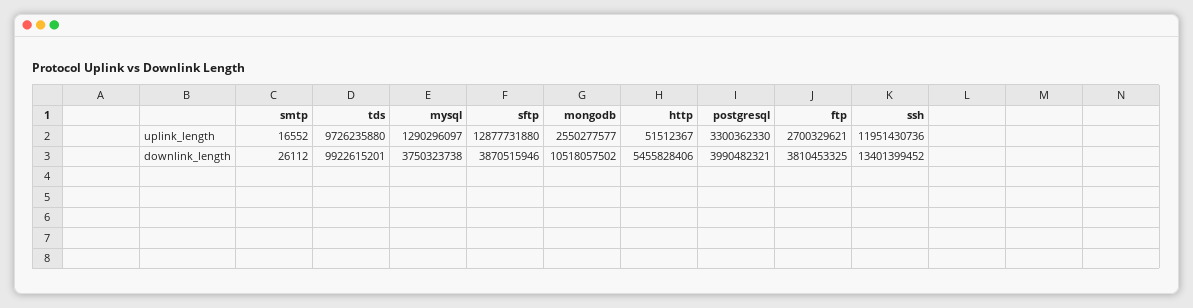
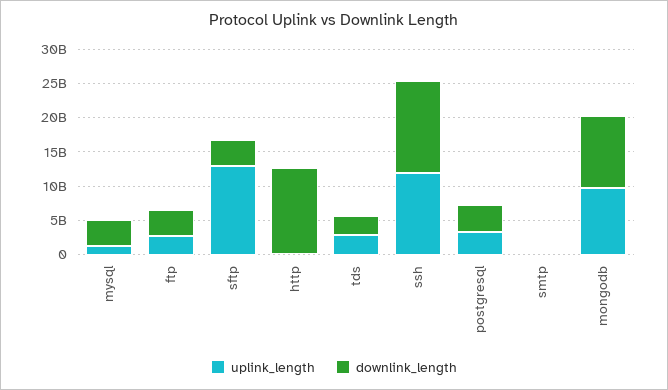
uplink_length, tds: 9726235880 -> 2500000000
uplink_length, mongodb: 2550277577 -> 10000000000
downlink_length, tds: 9922615201 -> 2500000000
downlink_length, http: 5455828406 -> 12500000000

